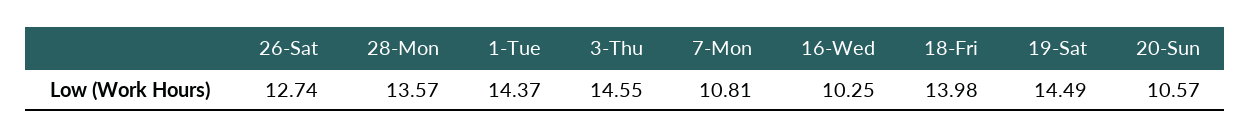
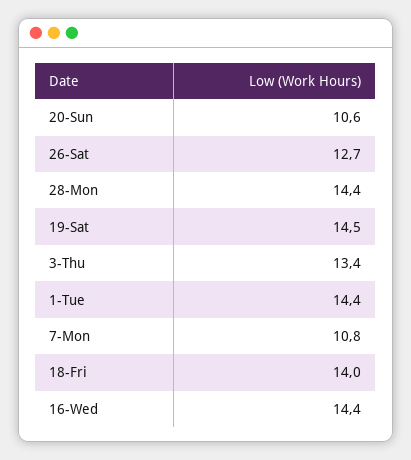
28-Mon: 13.57 -> 14.4
3-Thu: 14.55 -> 13.4
16-Wed: 10.25 -> 14.4

